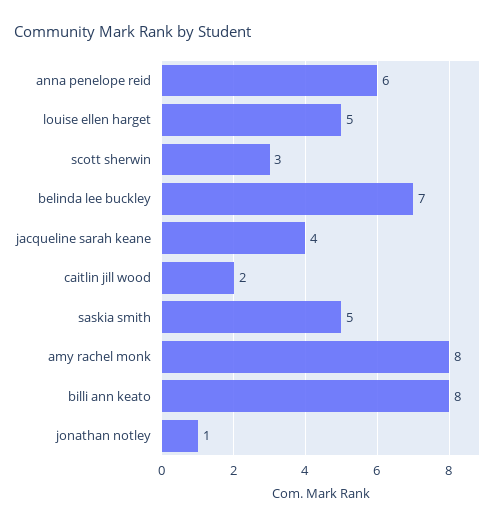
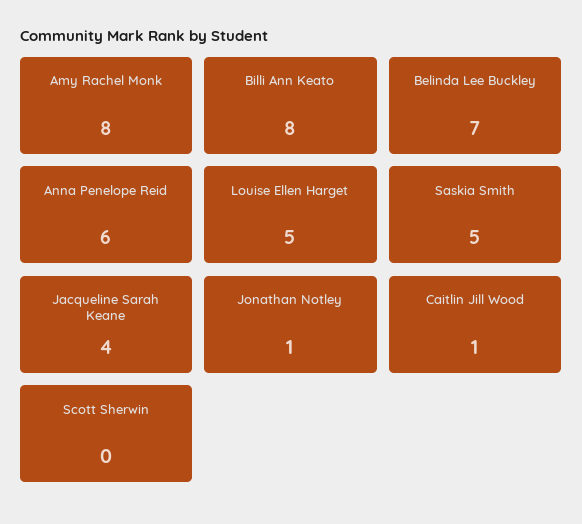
scott sherwin: 3 -> 0
caitlin jill wood: 2 -> 1

